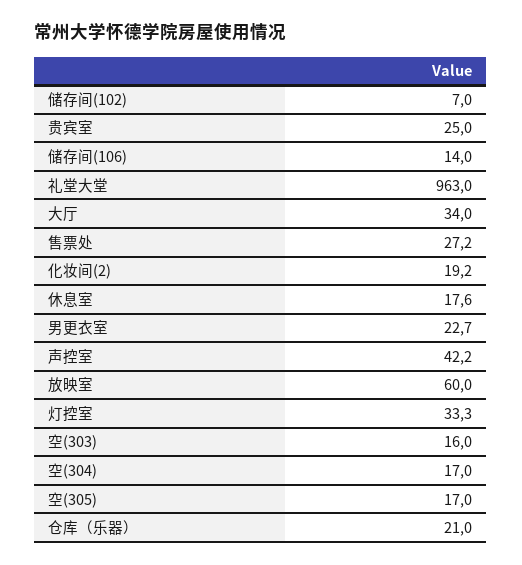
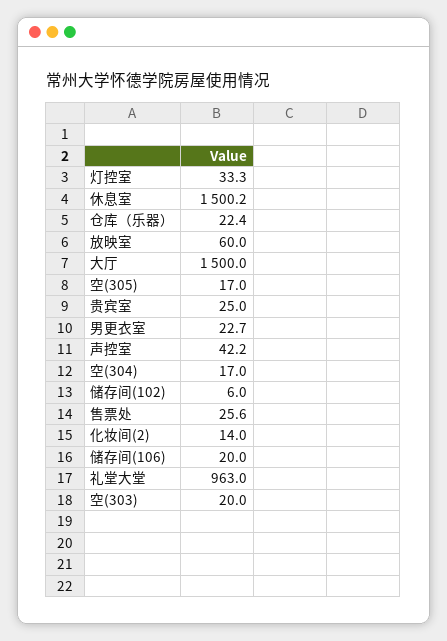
储存间(102): 7 -> 6
储存间(106): 14 -> 20
大厅: 34 -> 1500
售票处: 27.2 -> 25.6
化妆间(2): 19.2 -> 14
休息室: 17.6 -> 1500.2
空(303): 16 -> 20
仓库（乐器）: 21 -> 22.4

